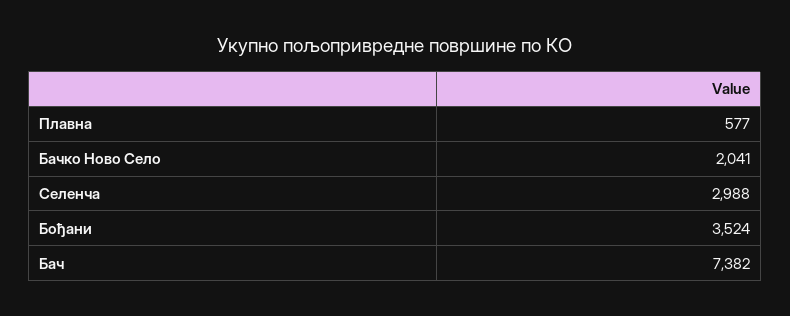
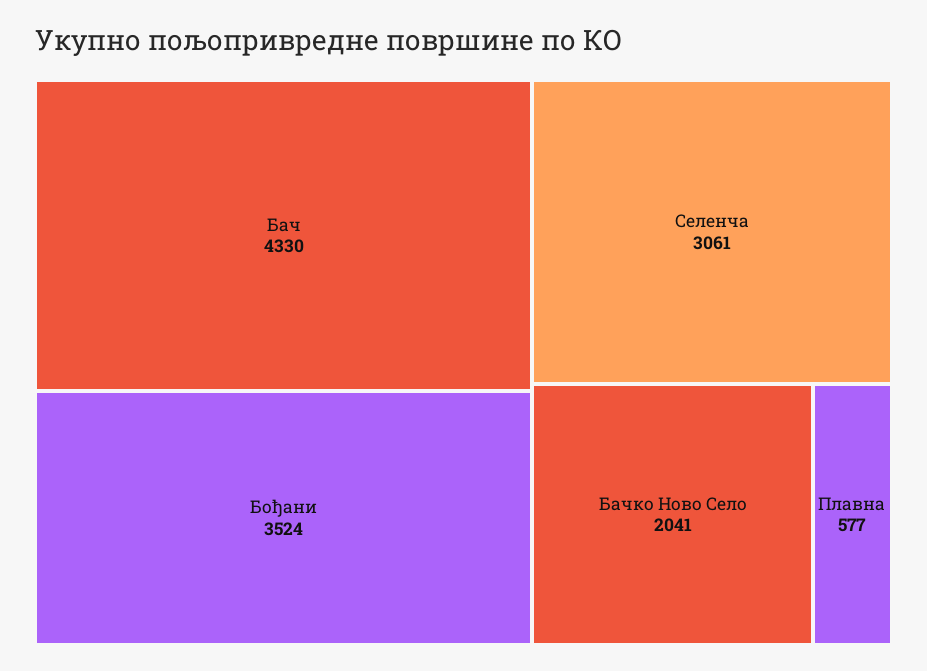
Селенча: 2988 -> 3061
Бач: 7382 -> 4330

